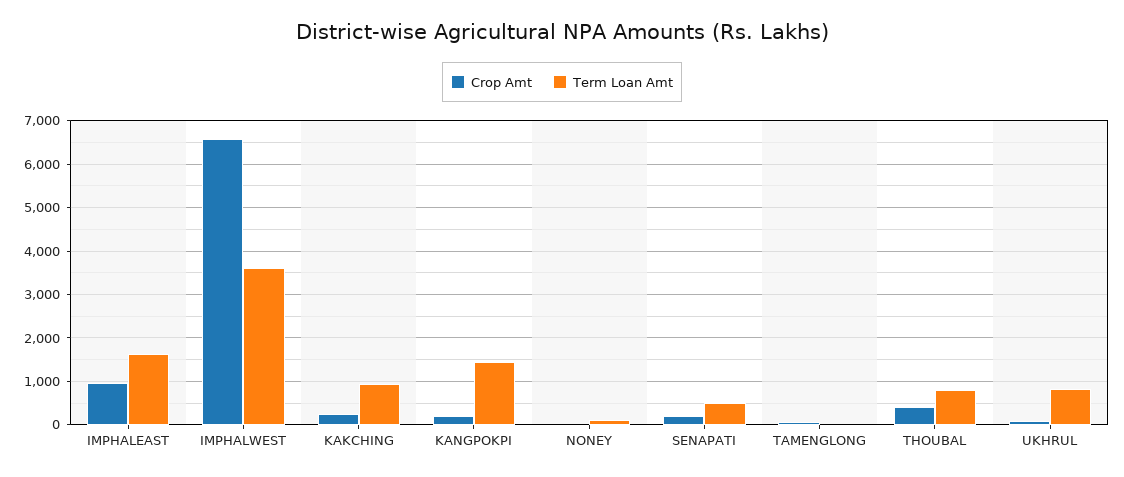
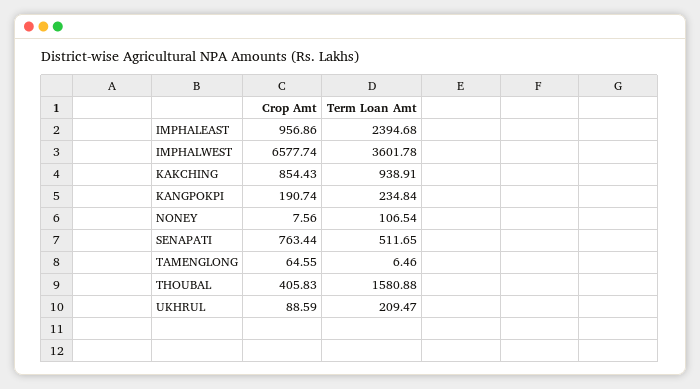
Term Loan Amt, IMPHALEAST: 1600 -> 2394.68
Crop Amt, KAKCHING: 200 -> 854.43
Term Loan Amt, KANGPOKPI: 1400 -> 234.84
Crop Amt, SENAPATI: 200 -> 763.44
Term Loan Amt, THOUBAL: 800 -> 1580.88
Term Loan Amt, UKHRUL: 800 -> 209.47

